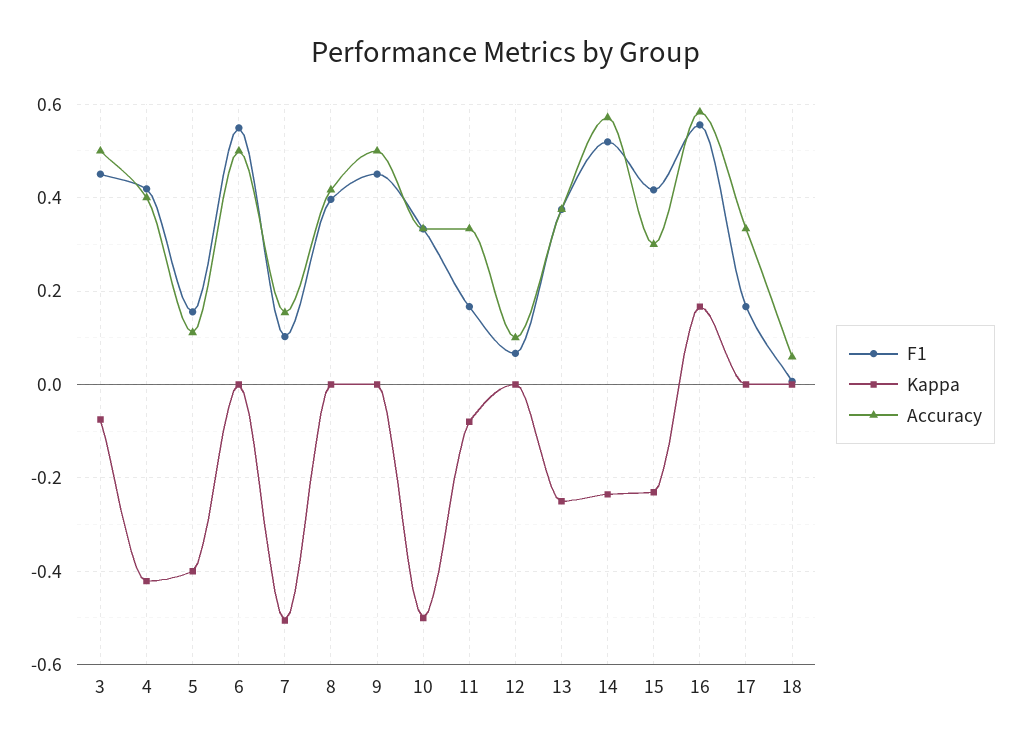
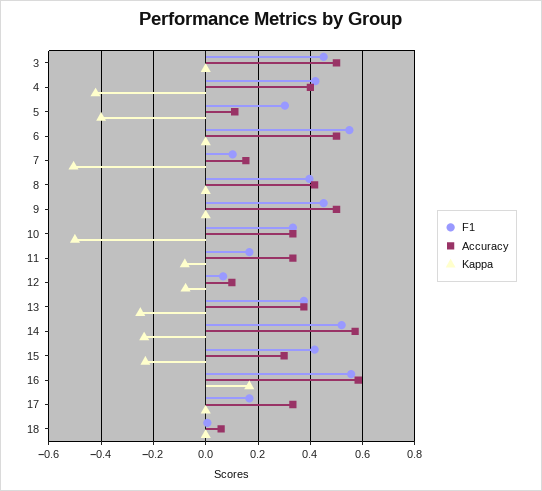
Kappa, 3: -0.08 -> 0
F1, 5: 0.16 -> 0.3
Kappa, 12: 0 -> -0.075

